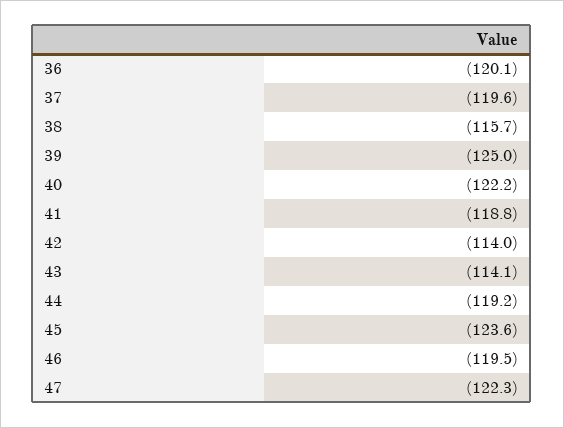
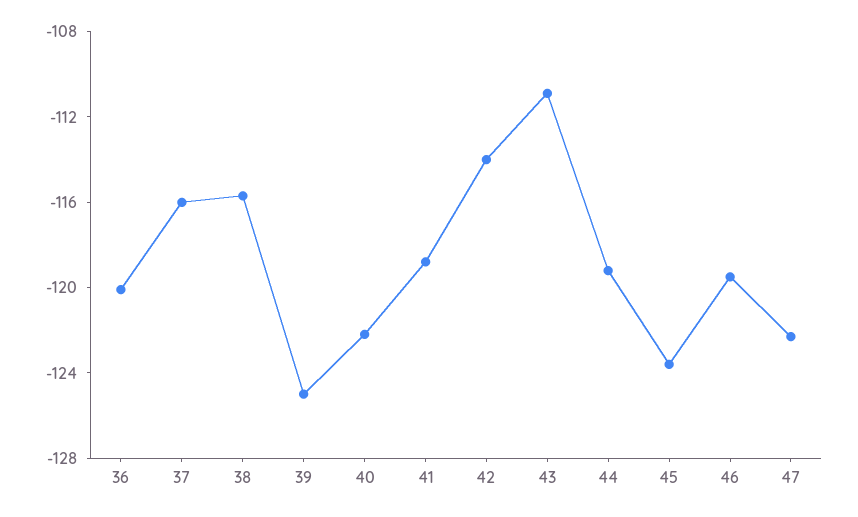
37: -119.6 -> -116
43: -114.1 -> -111

